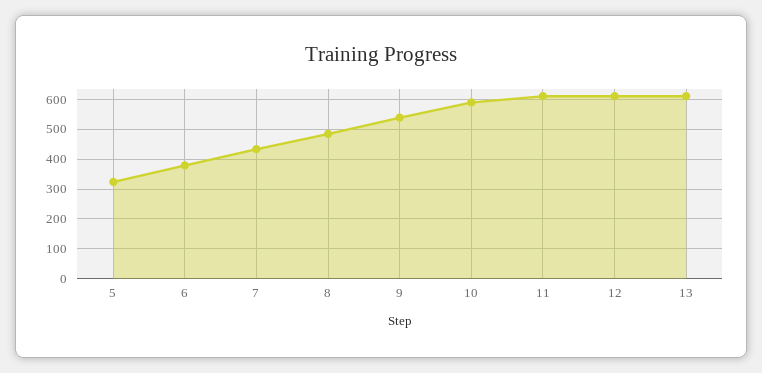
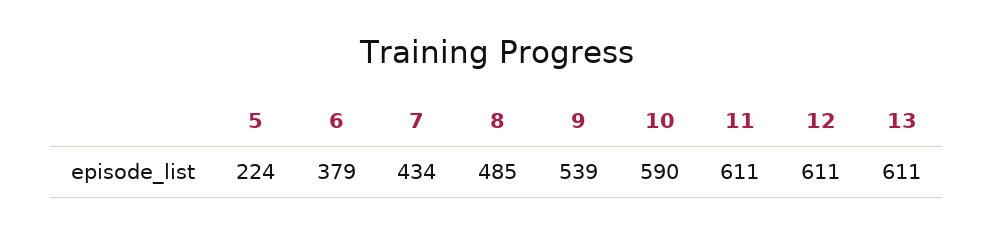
5: 325 -> 224

